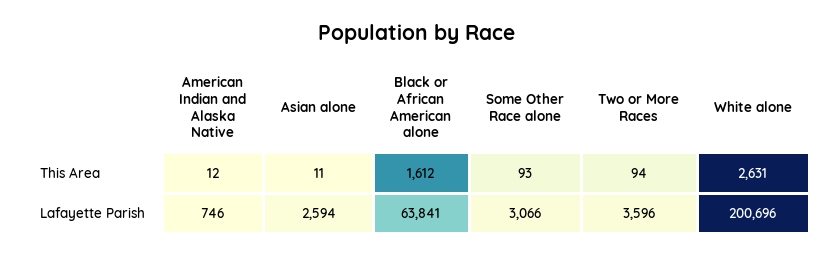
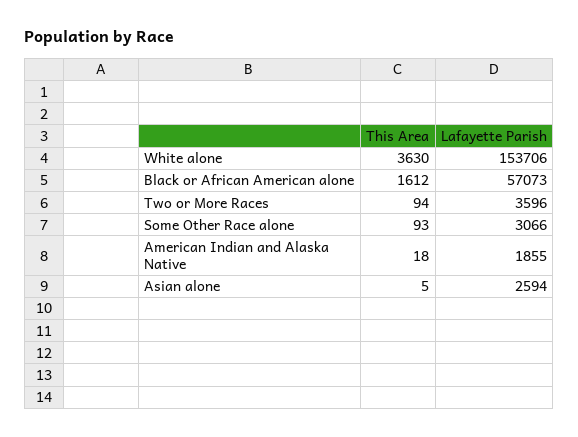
American Indian and Alaska Native, This Area: 12 -> 18
Asian alone, This Area: 11 -> 5
White alone, This Area: 2631 -> 3630
American Indian and Alaska Native, Lafayette Parish: 746 -> 1855
Black or African American alone, Lafayette Parish: 63841 -> 57073
White alone, Lafayette Parish: 200696 -> 153706

